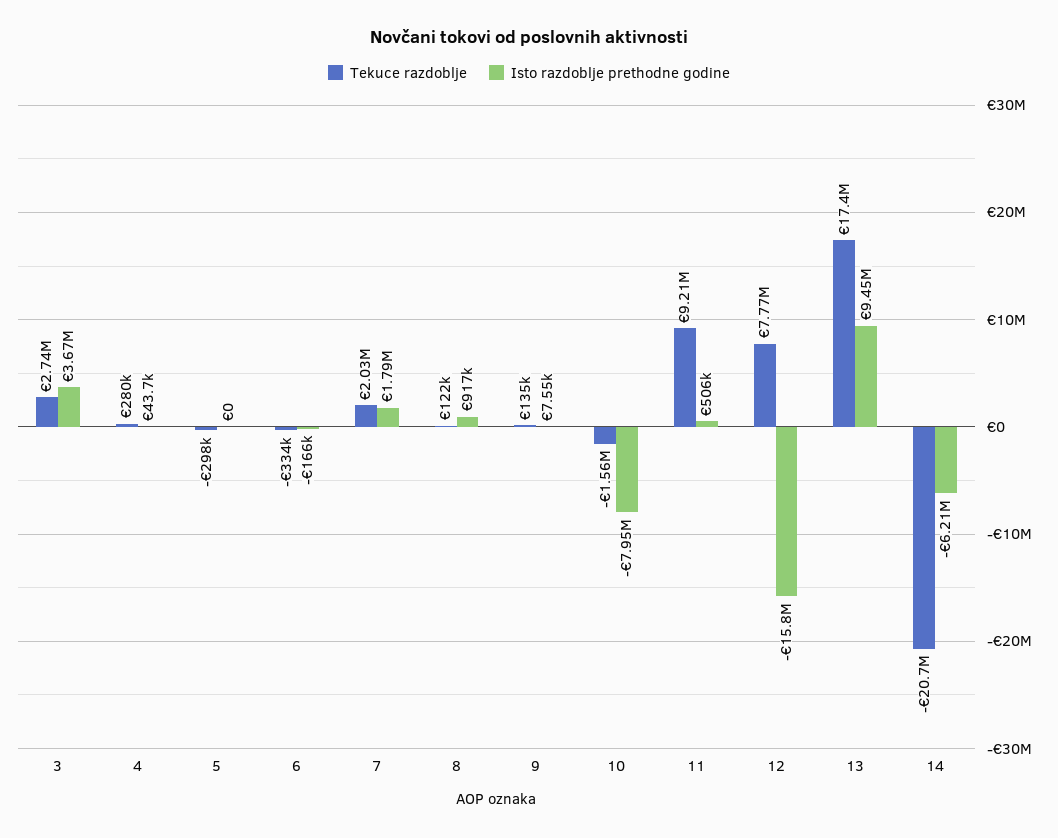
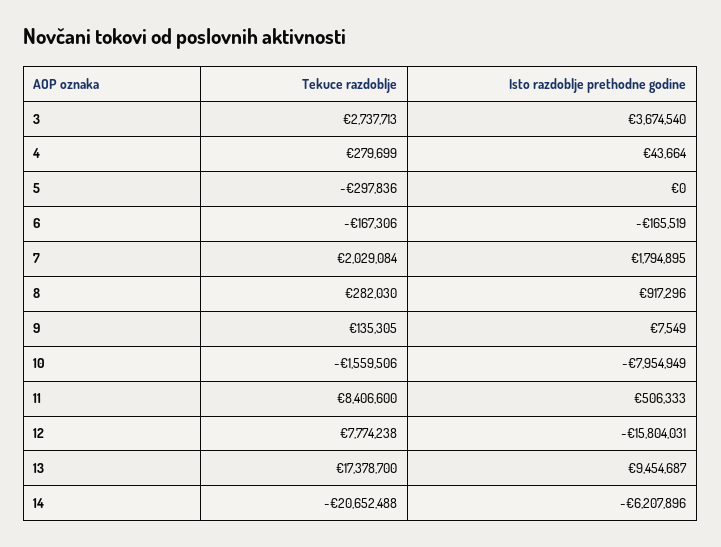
Tekuce razdoblje, 6: -334000 -> -167306
Tekuce razdoblje, 8: 122000 -> 282030
Tekuce razdoblje, 11: 9210000 -> 8406600

